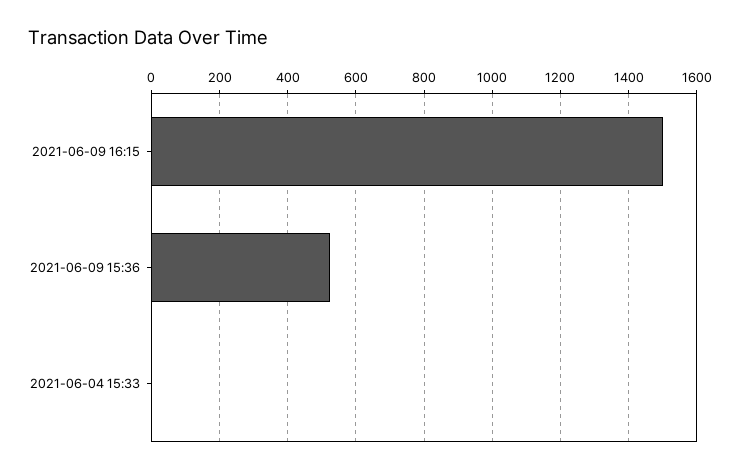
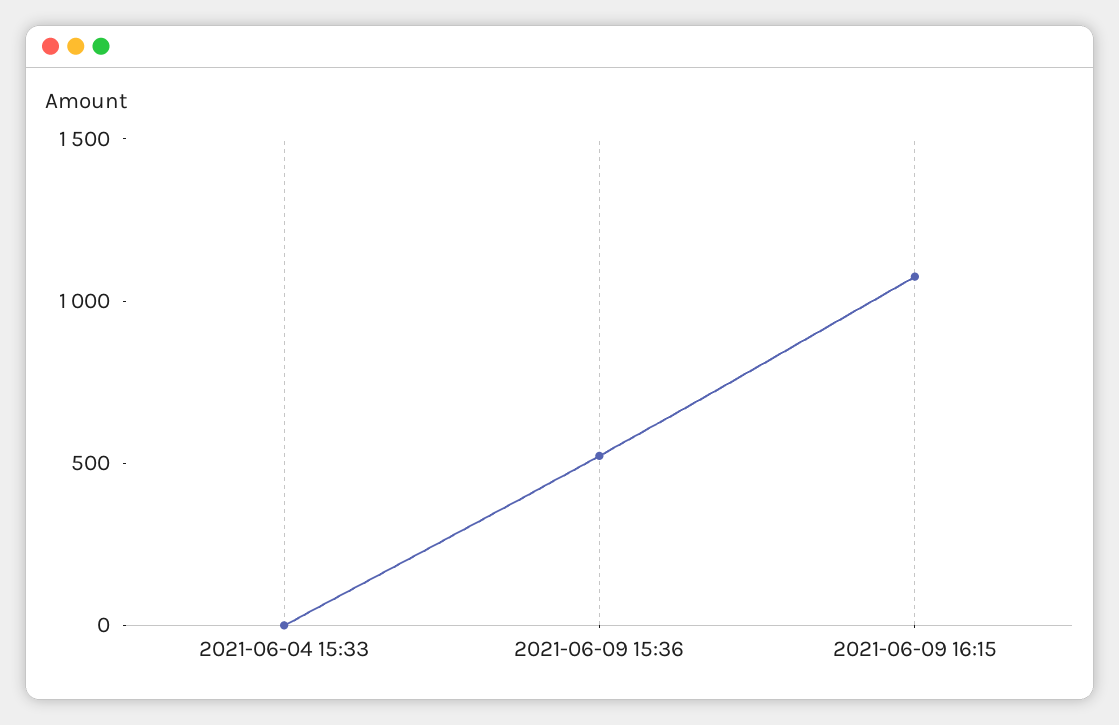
2021-06-09 16:15: 1500 -> 1100

